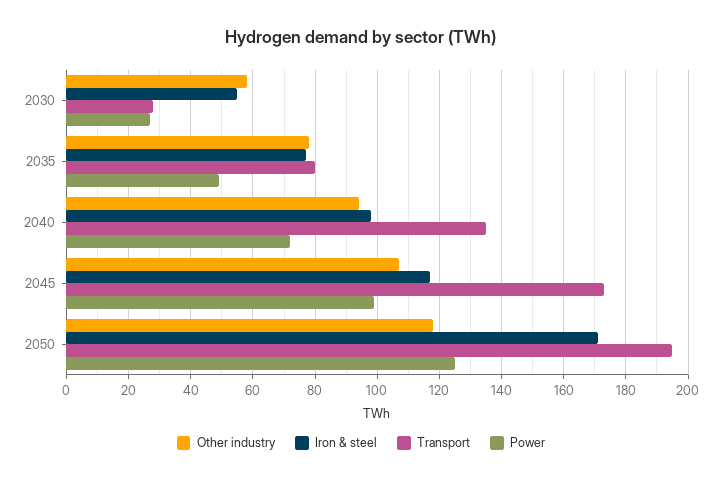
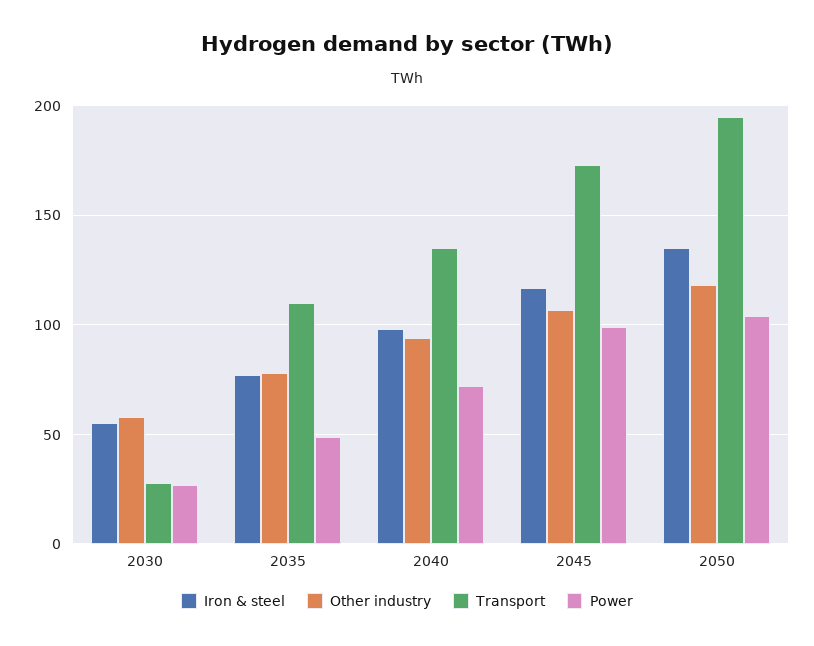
Transport, 2035: 80 -> 110
Iron & steel, 2050: 170 -> 135
Power, 2050: 125 -> 105

